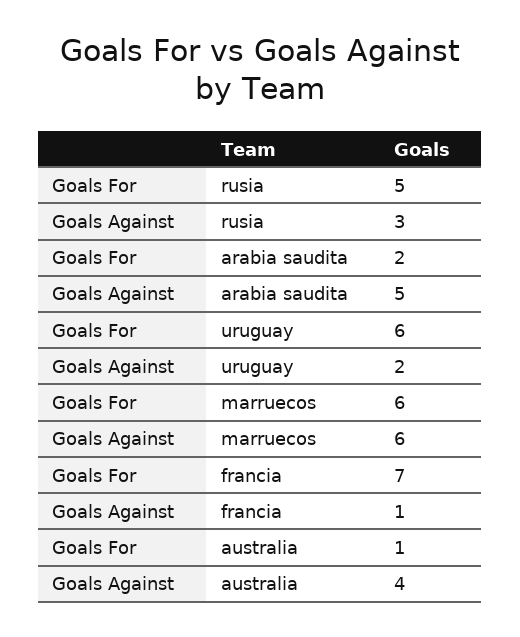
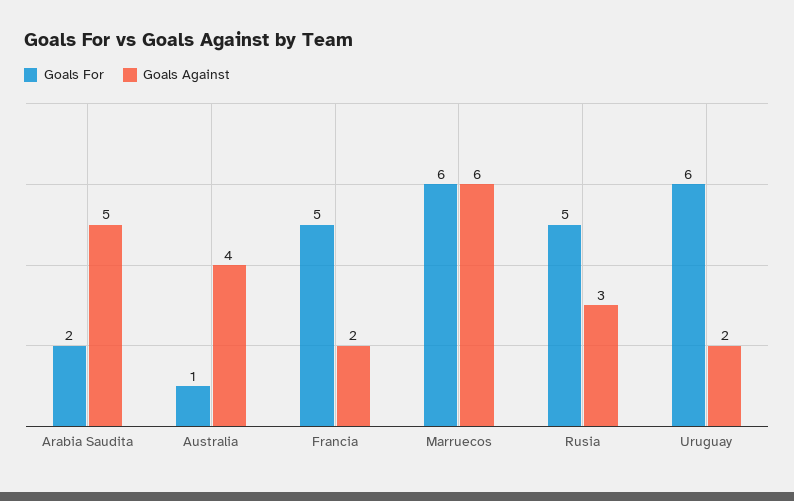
Goals For, francia: 7 -> 5
Goals Against, francia: 1 -> 2

